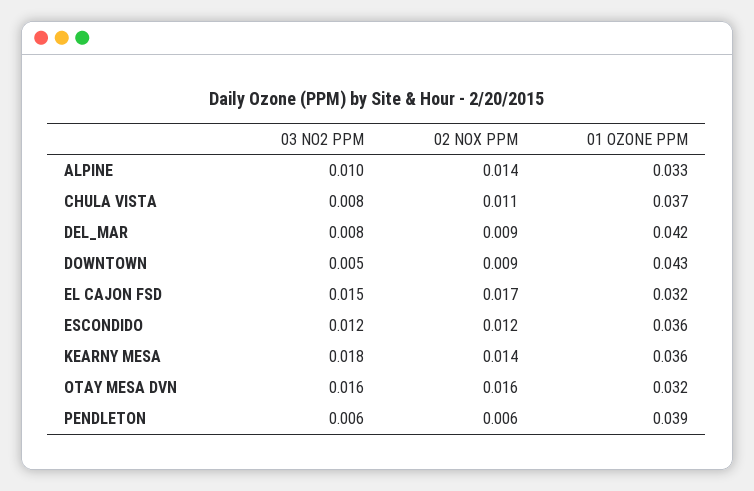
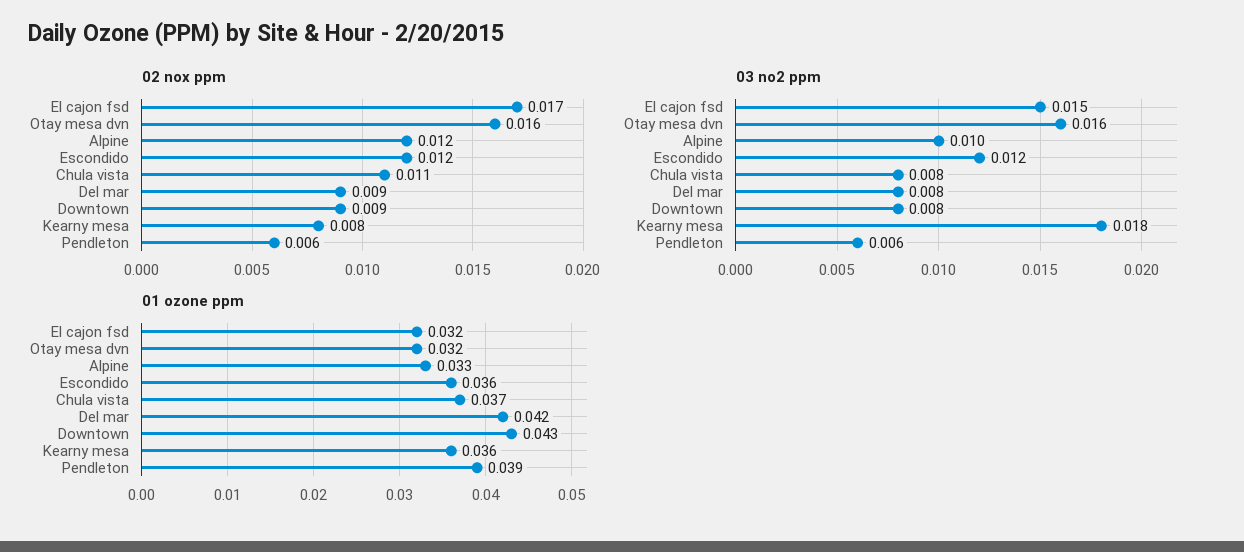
02 NOX PPM, ALPINE: 0.014 -> 0.012
03 NO2 PPM, DOWNTOWN: 0.005 -> 0.008
02 NOX PPM, KEARNY MESA: 0.014 -> 0.008

